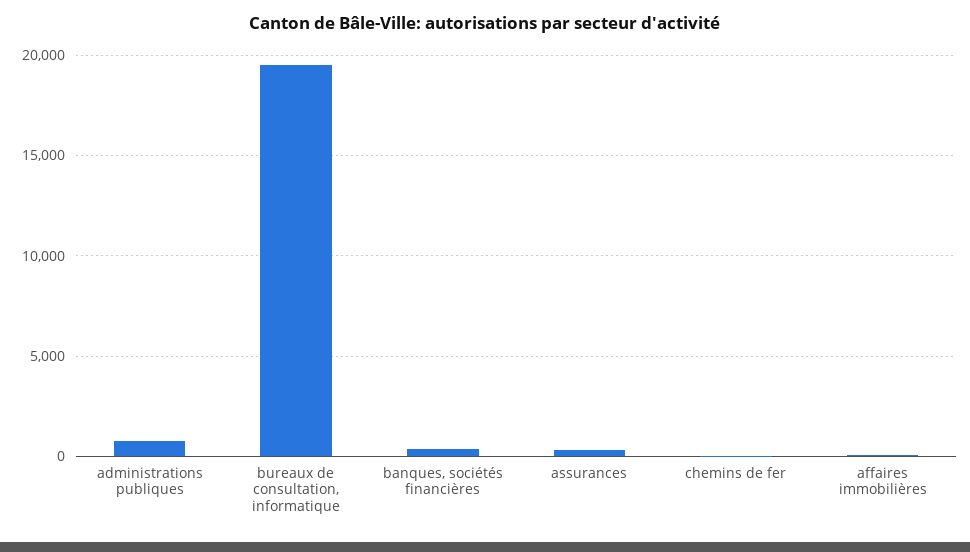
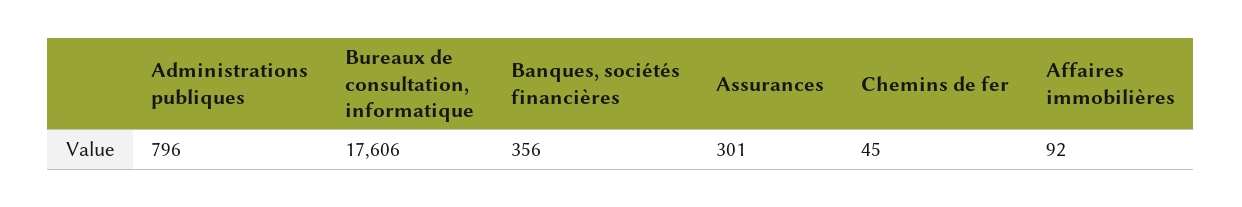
bureaux de consultation, informatique: 19500 -> 17606

